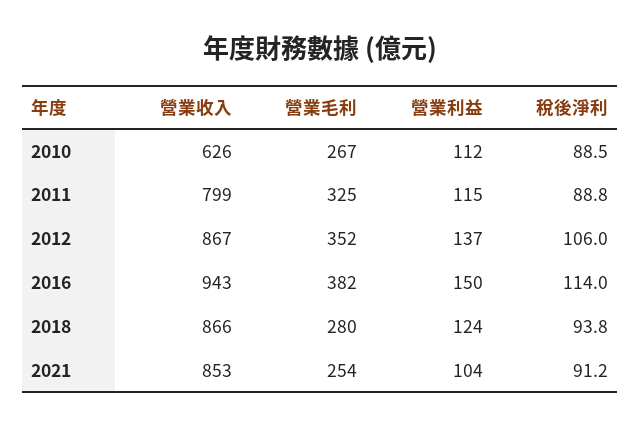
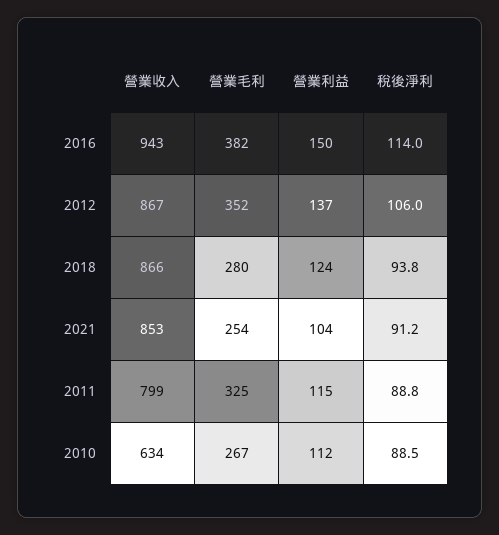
營業收入, 2010: 626 -> 634

